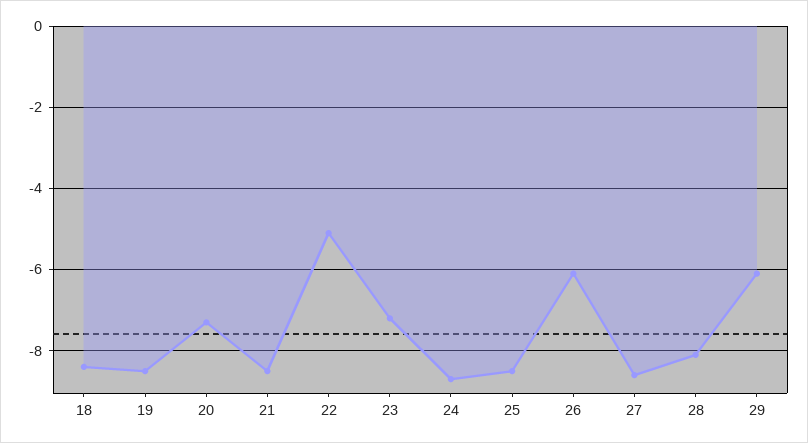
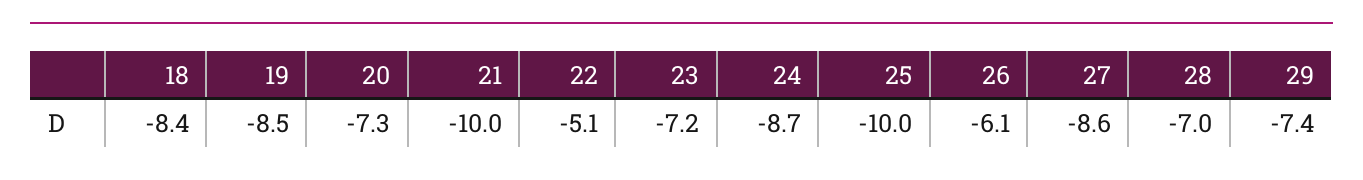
21: -8.5 -> -10
25: -8.5 -> -10
28: -8 -> -7
29: -6 -> -7.4

